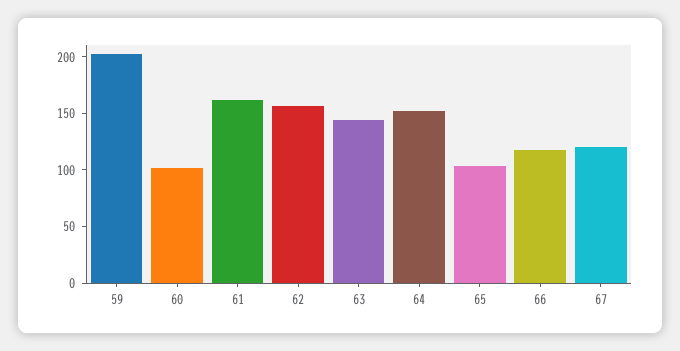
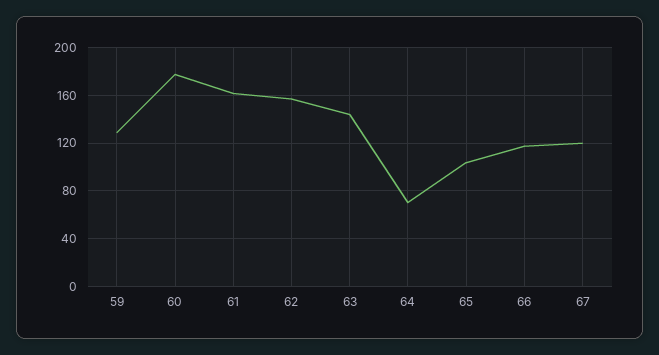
59: 200 -> 130
60: 100 -> 180
64: 150 -> 70

